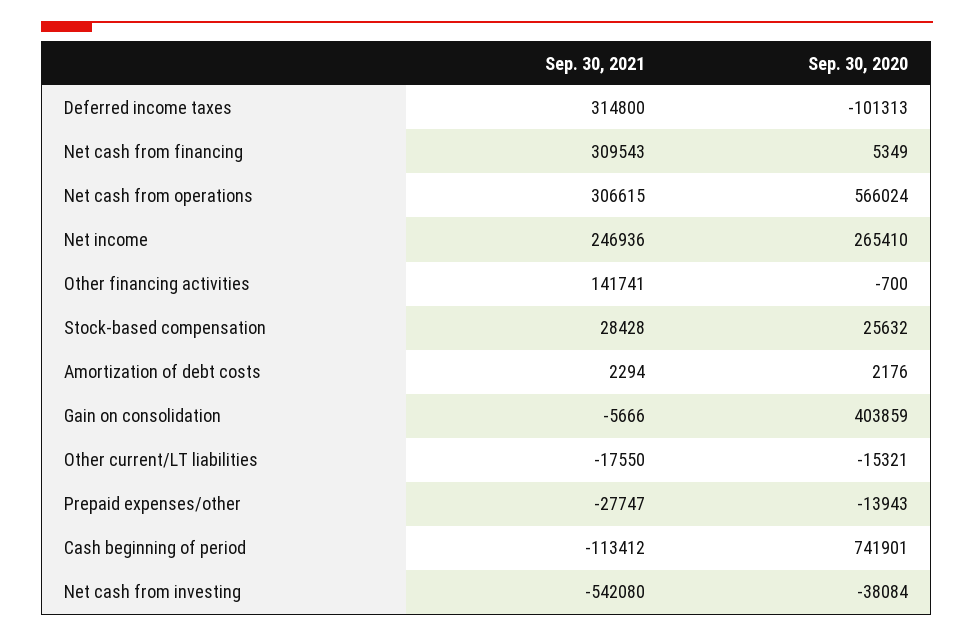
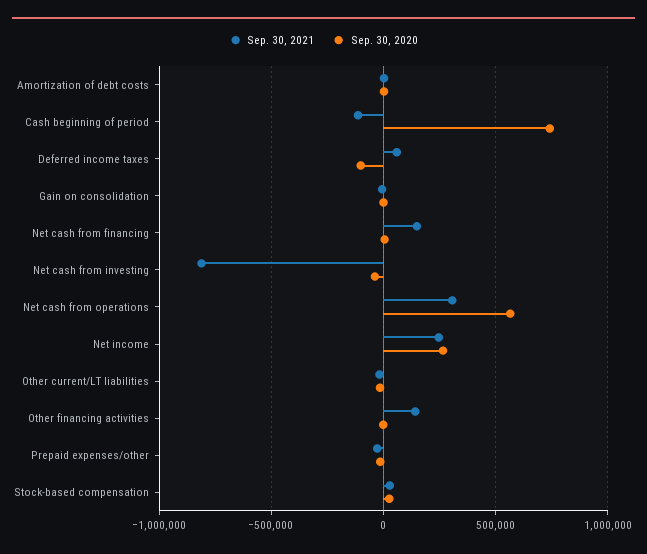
Sep. 30, 2021, Deferred income taxes: 314800 -> 50000
Sep. 30, 2021, Net cash from financing: 309543 -> 150000
Sep. 30, 2020, Gain on consolidation: 403859 -> 0
Sep. 30, 2021, Net cash from investing: -542080 -> -800000

